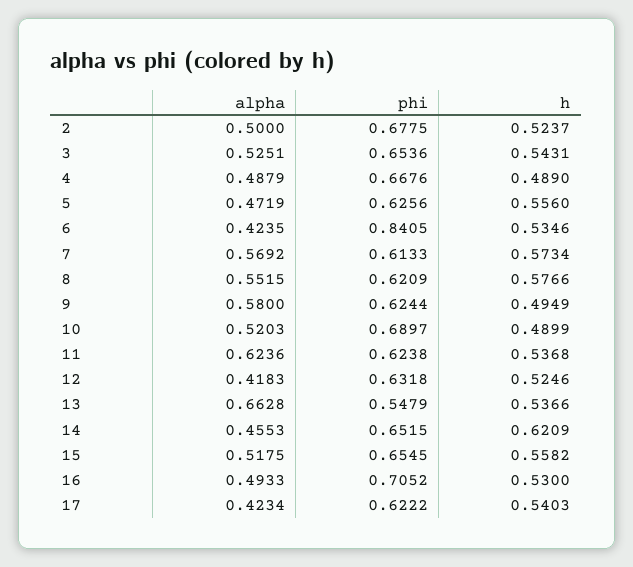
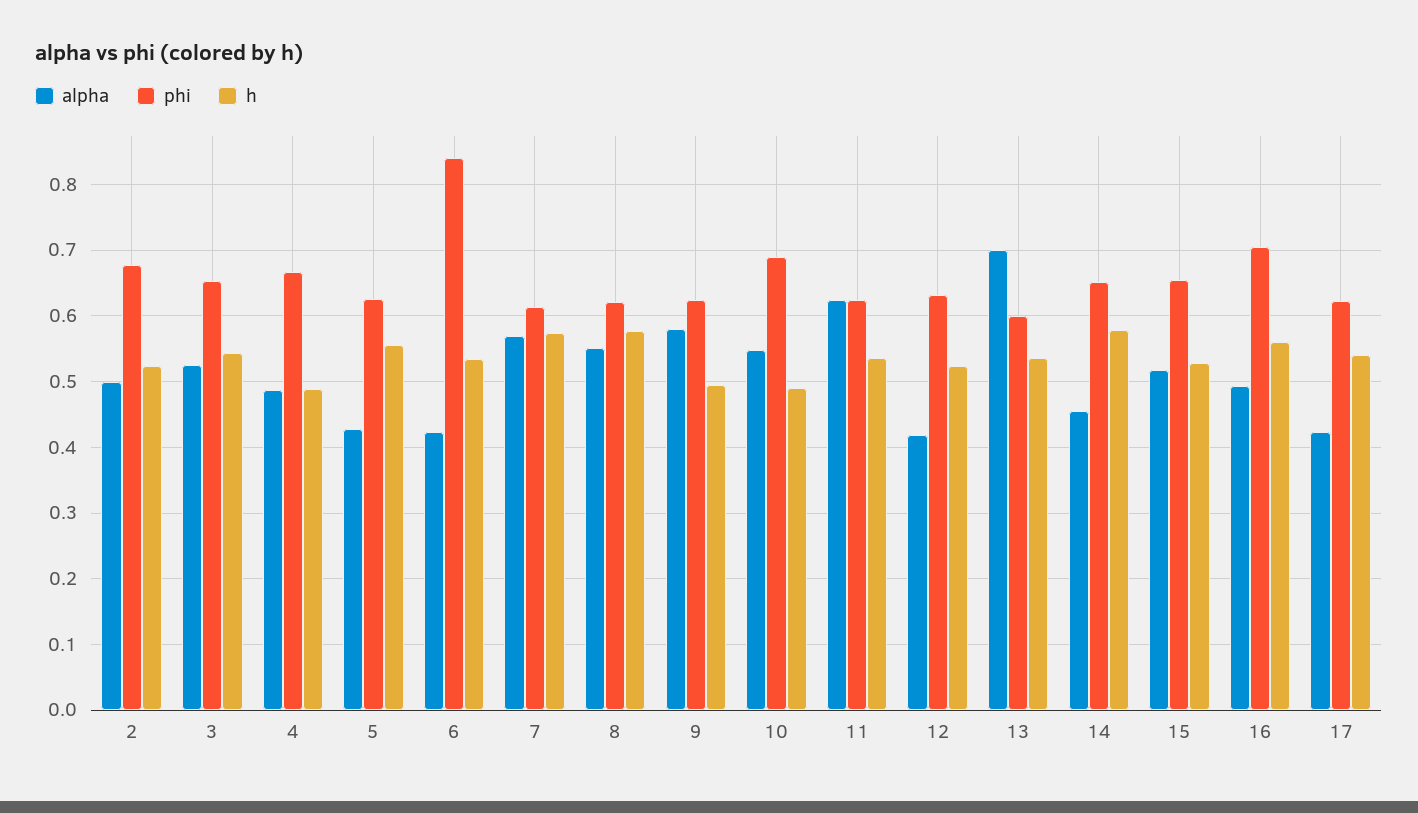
alpha, 5: 0.4719 -> 0.43
alpha, 10: 0.5203 -> 0.55
alpha, 13: 0.6628 -> 0.7
phi, 13: 0.5479 -> 0.6
h, 14: 0.6209 -> 0.58
h, 15: 0.5582 -> 0.53
h, 16: 0.53 -> 0.56

